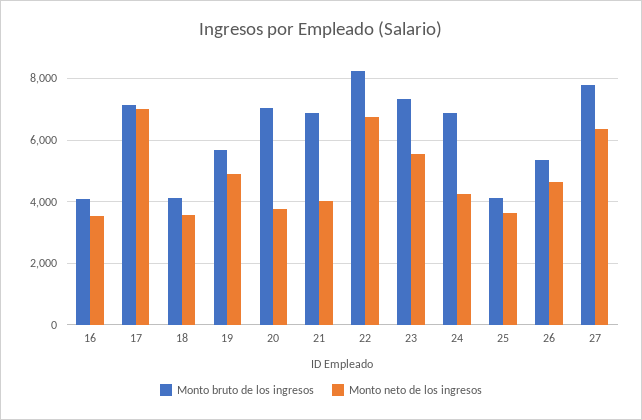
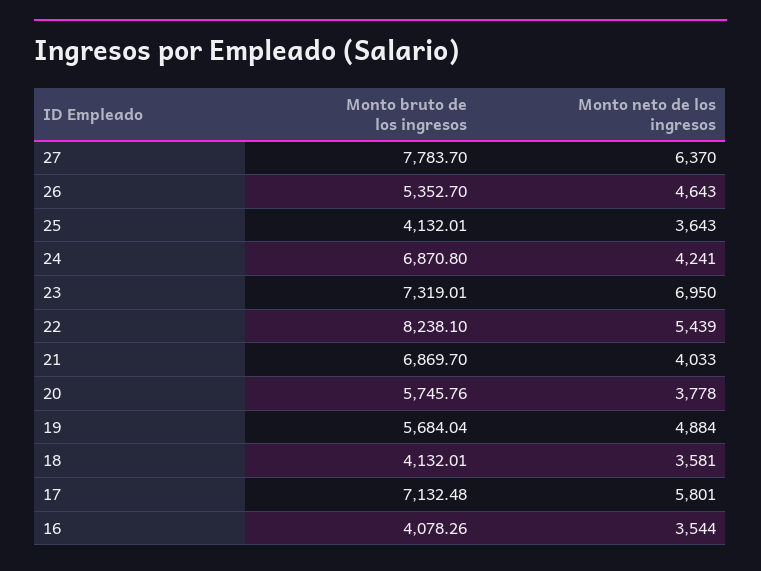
Monto neto de los ingresos, 17: 7000 -> 5801
Monto bruto de los ingresos, 20: 7000 -> 5745.76
Monto neto de los ingresos, 22: 6800 -> 5439
Monto neto de los ingresos, 23: 5600 -> 6950

